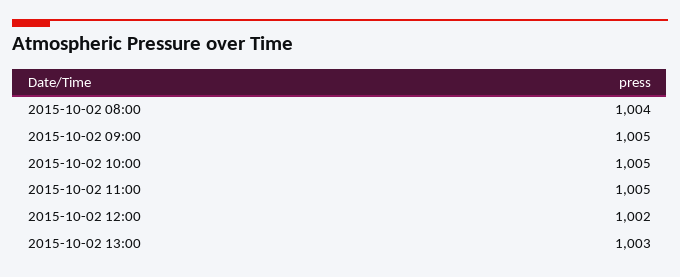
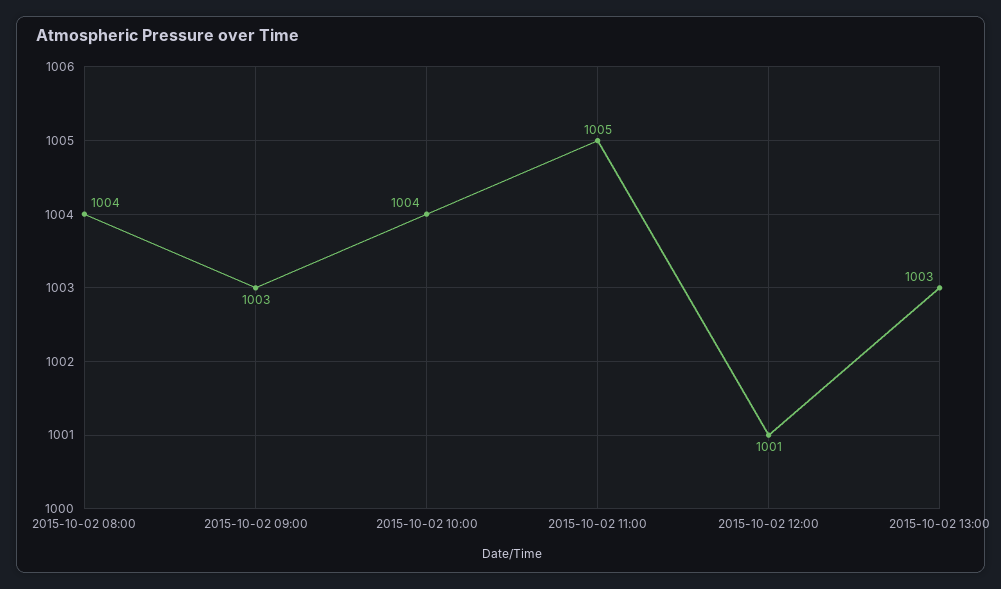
2015-10-02 09:00: 1005 -> 1003
2015-10-02 10:00: 1005 -> 1004
2015-10-02 12:00: 1002 -> 1001

